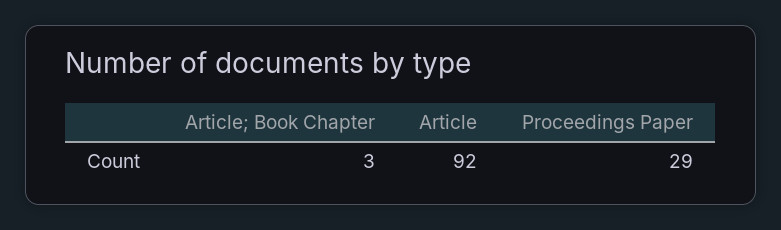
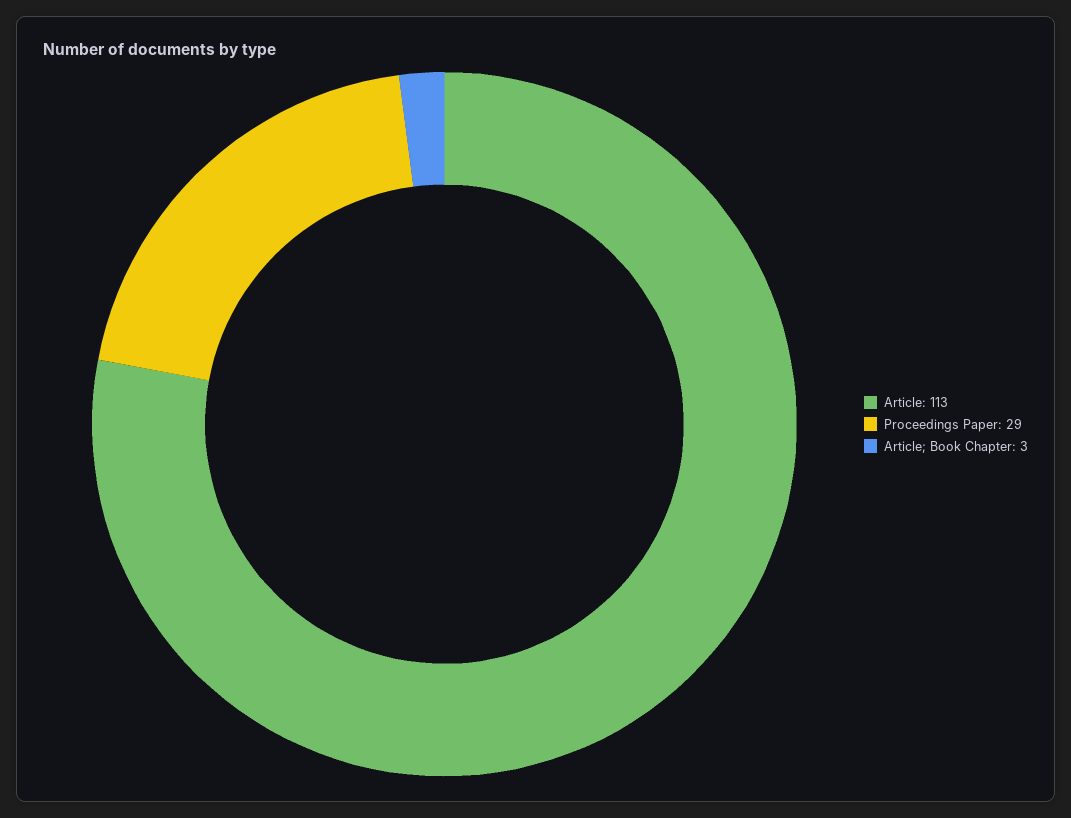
Article: 92 -> 113

